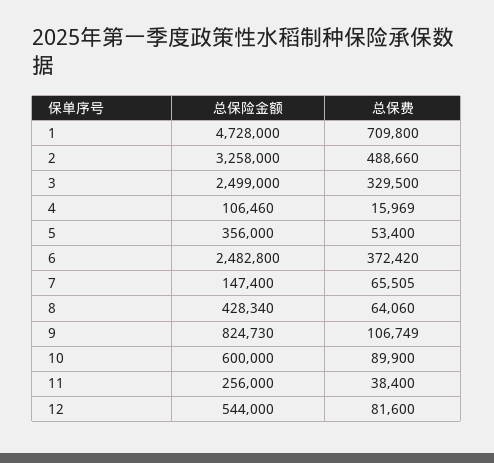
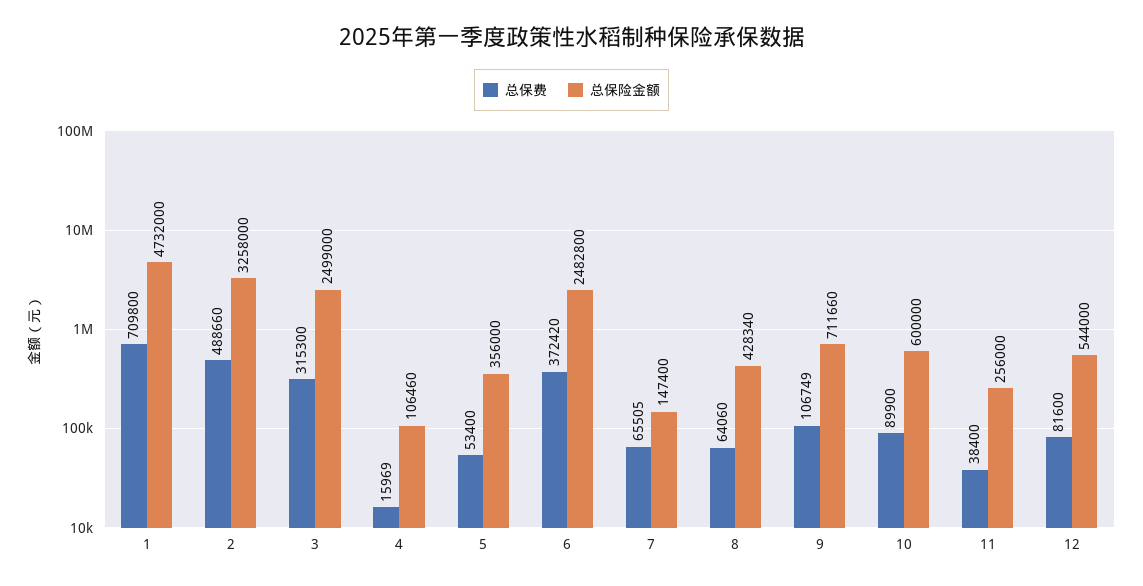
总保险金额, 1: 4728000 -> 4732000
总保费, 3: 329500 -> 315300
总保险金额, 9: 824730 -> 711660

